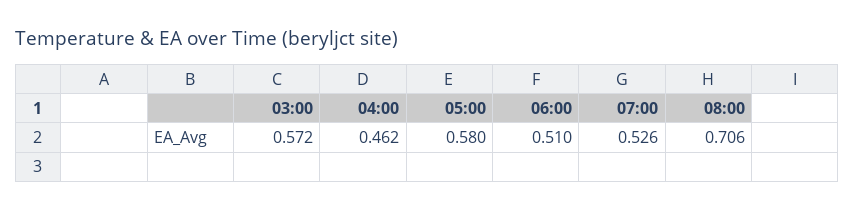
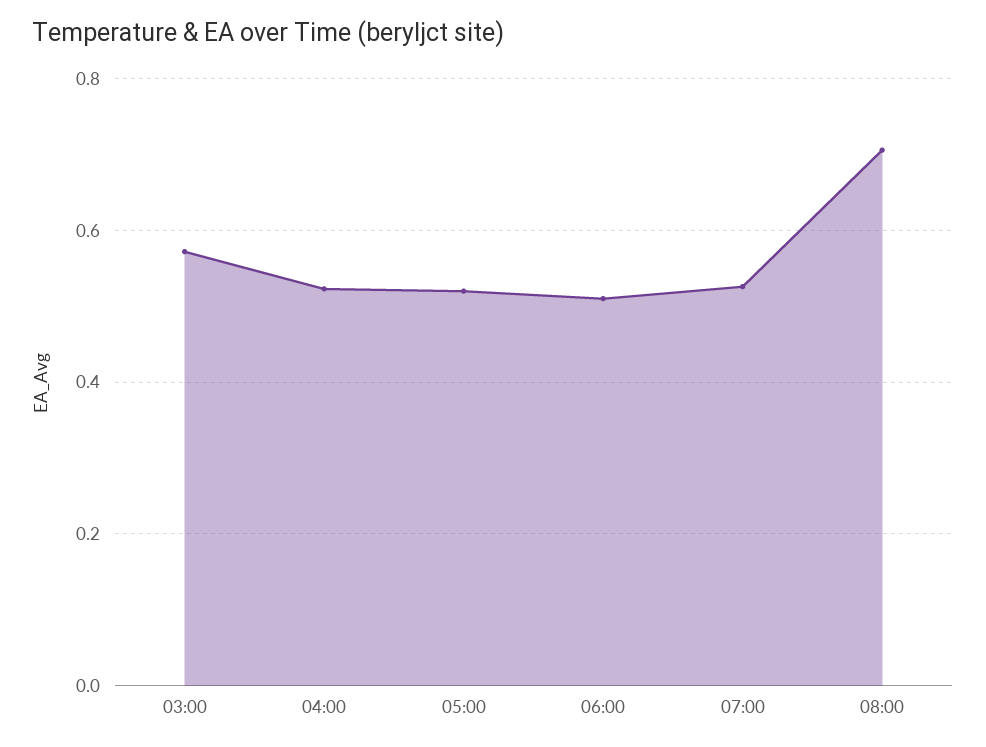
04:00: 0.462 -> 0.52
05:00: 0.58 -> 0.52

